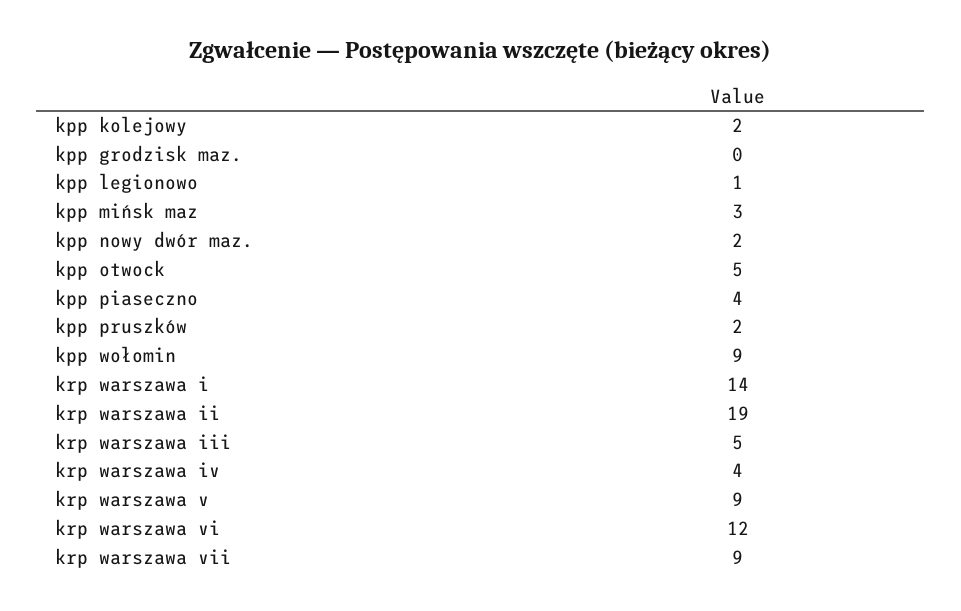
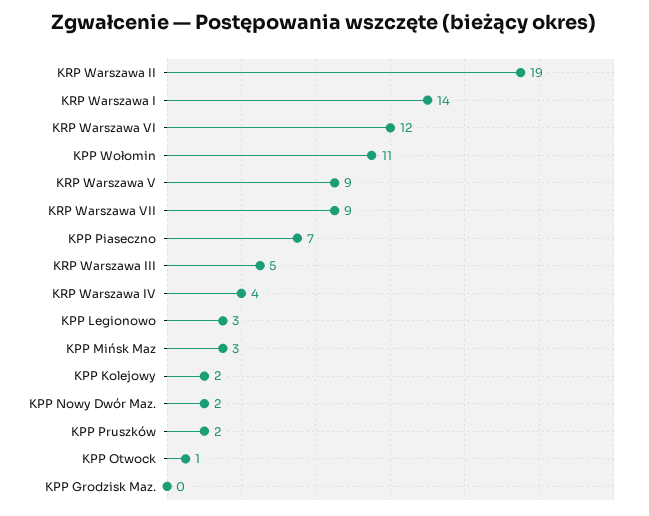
kpp legionowo: 1 -> 3
kpp otwock: 5 -> 1
kpp piaseczno: 4 -> 7
kpp wołomin: 9 -> 11

